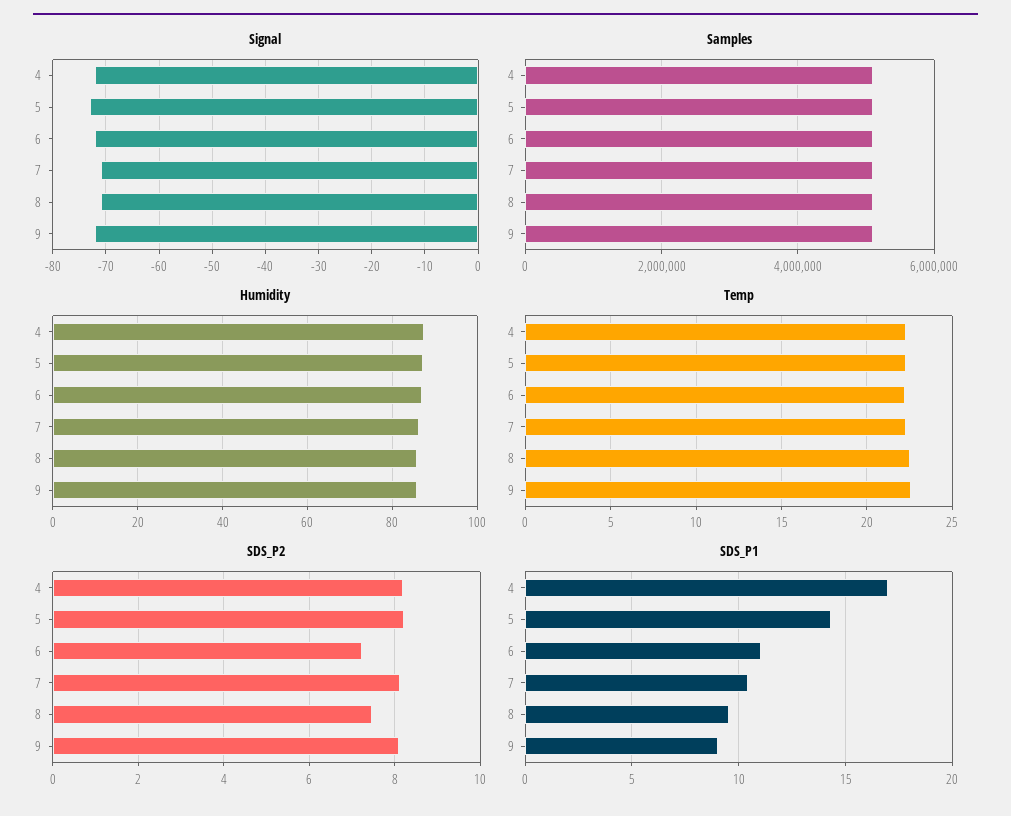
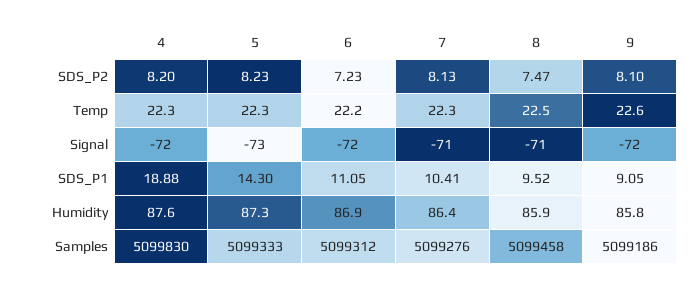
SDS_P1, 4: 17 -> 18.88

